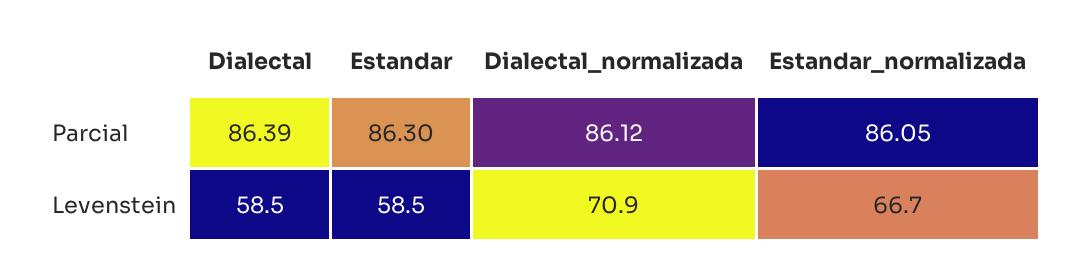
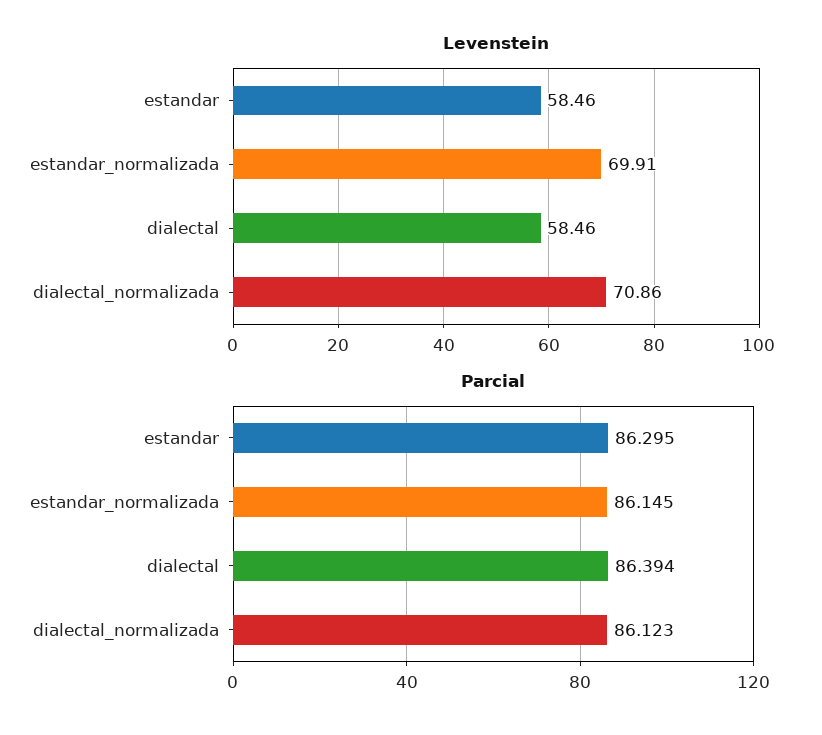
Parcial, Estandar_normalizada: 86.05 -> 86.145
Levenstein, Estandar_normalizada: 66.7 -> 69.91

